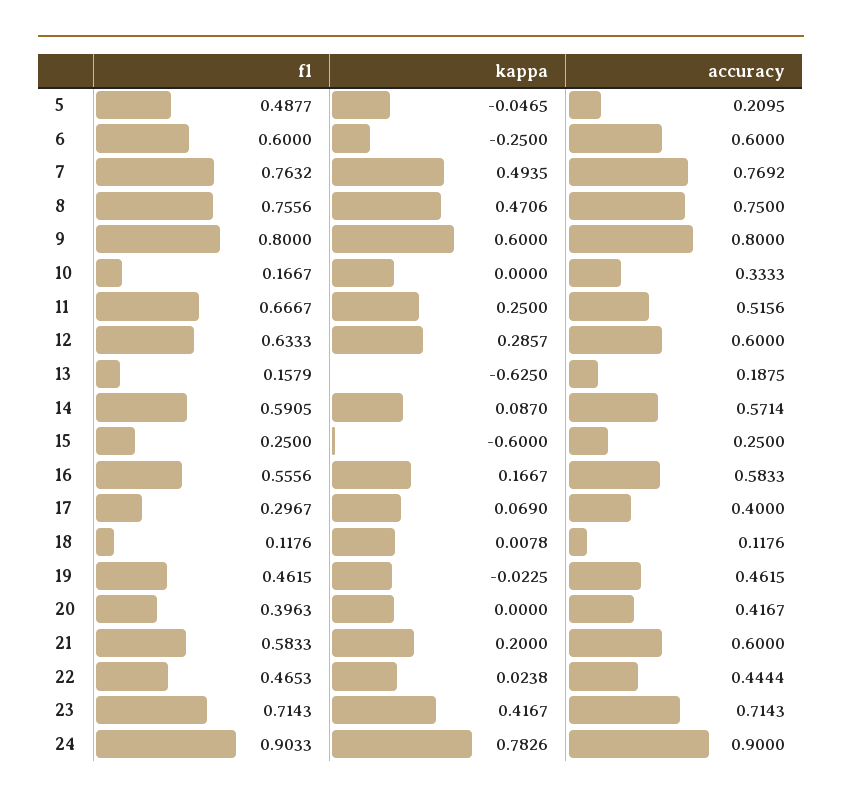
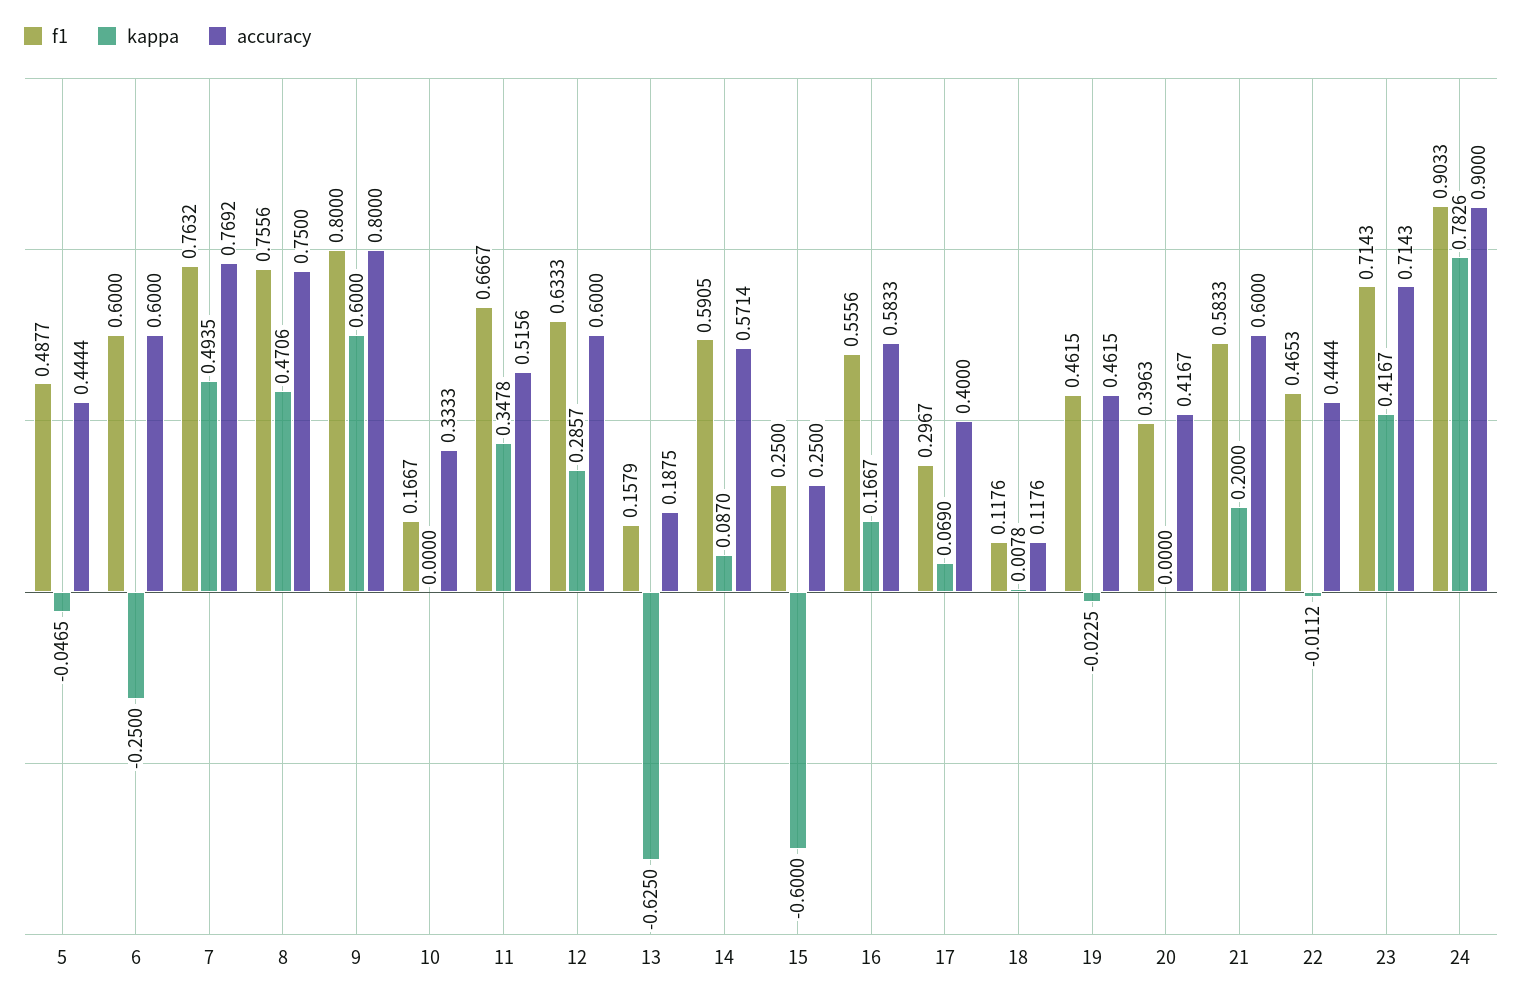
accuracy, 5: 0.2095 -> 0.4444
kappa, 11: 0.25 -> 0.3478
kappa, 22: 0.0238 -> -0.0112

